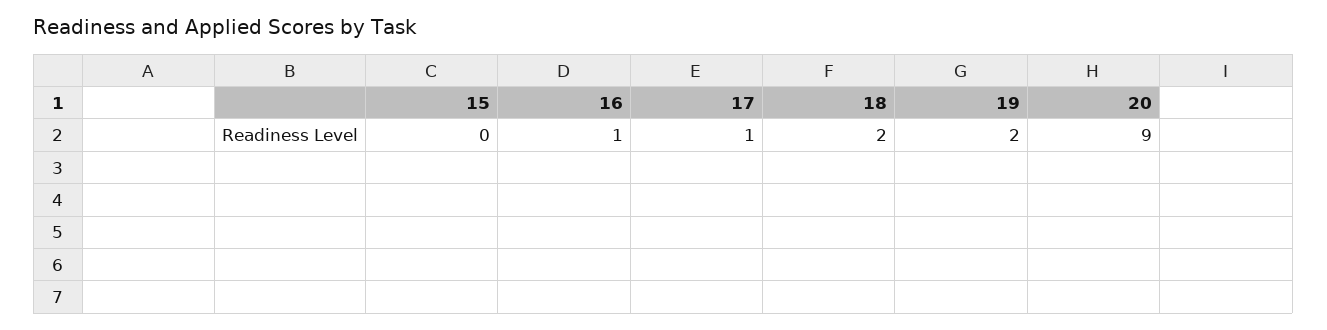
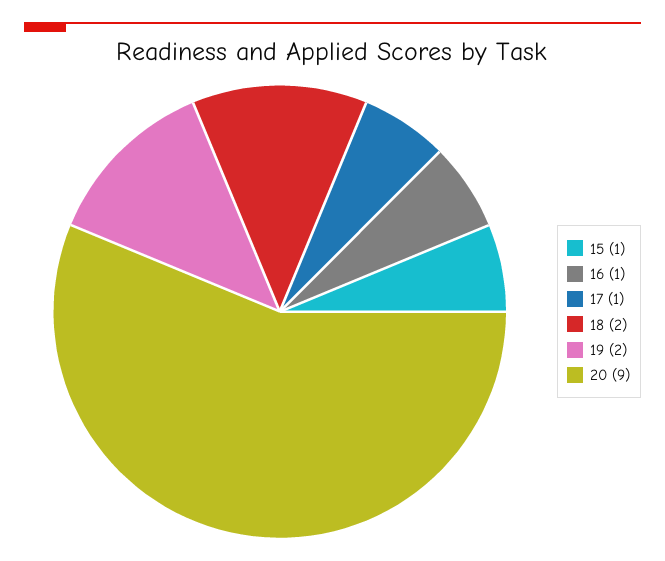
15: 0 -> 1

